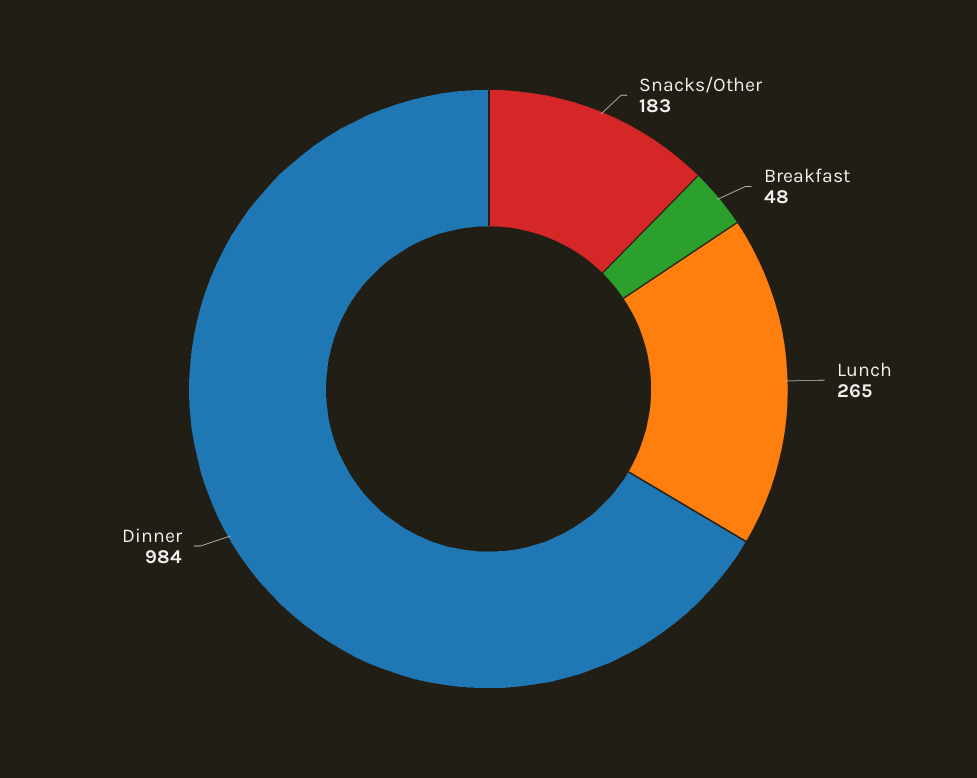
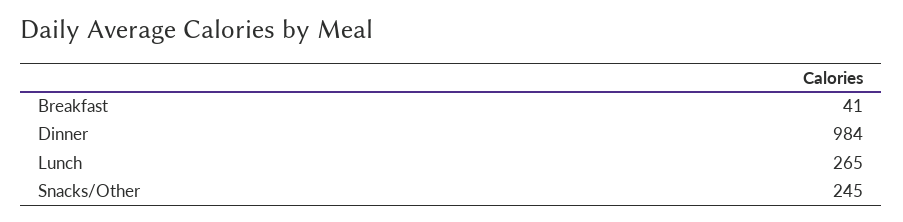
Snacks/Other: 183 -> 245
Breakfast: 48 -> 41

